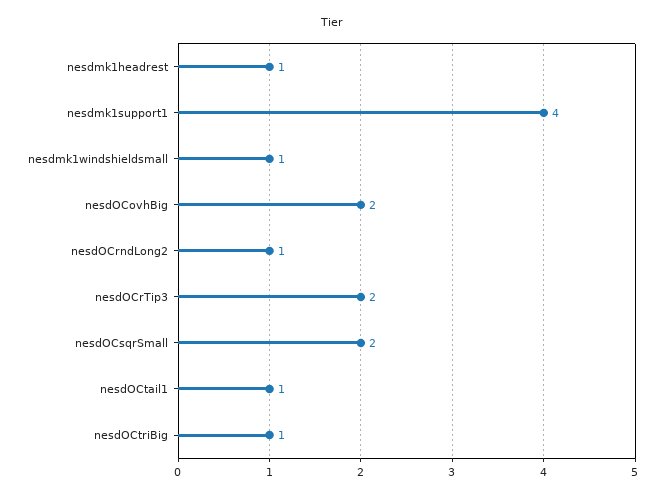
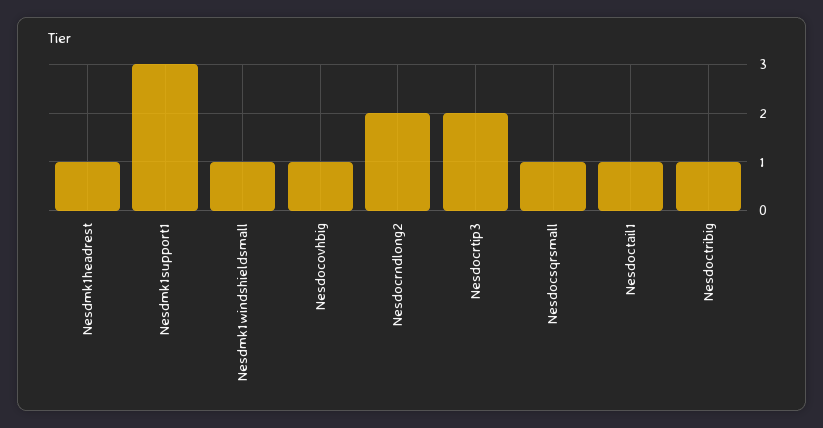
nesdmk1support1: 4 -> 3
nesdOCovhBig: 2 -> 1
nesdOCrndLong2: 1 -> 2
nesdOCsqrSmall: 2 -> 1

